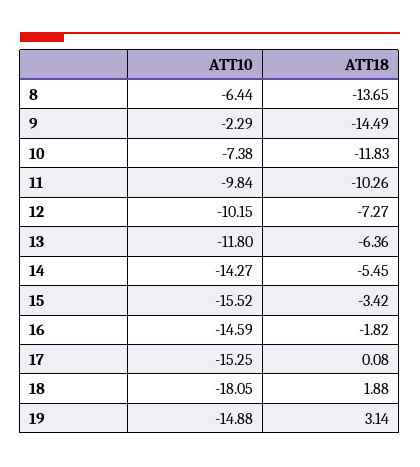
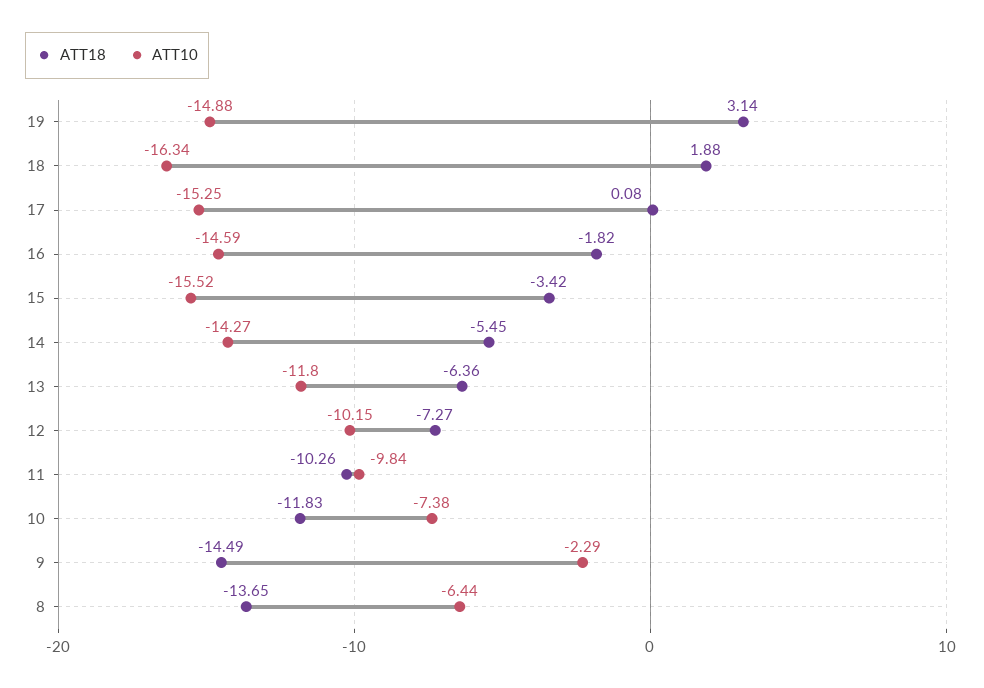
ATT10, 18: -18.05 -> -16.34

